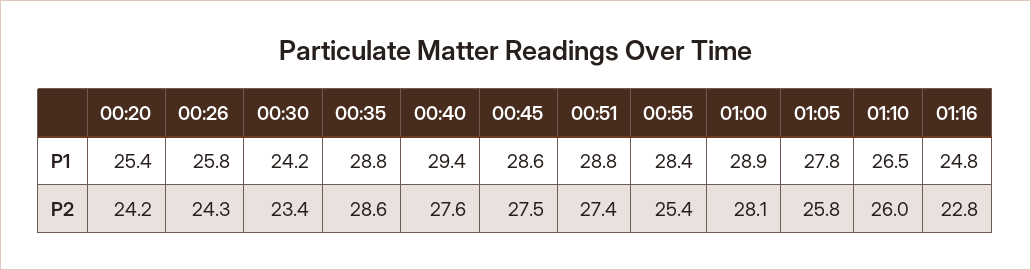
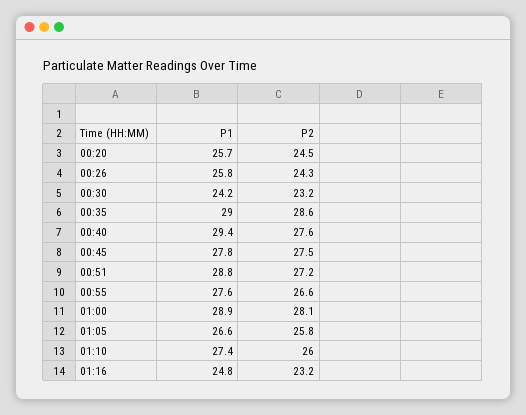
00:20, P1: 25.4 -> 25.7
00:35, P1: 28.8 -> 29
00:45, P1: 28.6 -> 27.8
00:55, P1: 28.4 -> 27.6
01:05, P1: 27.8 -> 26.6
01:10, P1: 26.5 -> 27.4
00:20, P2: 24.2 -> 24.5
00:30, P2: 23.4 -> 23.2
00:51, P2: 27.4 -> 27.2
00:55, P2: 25.4 -> 26.6
01:16, P2: 22.8 -> 23.2

